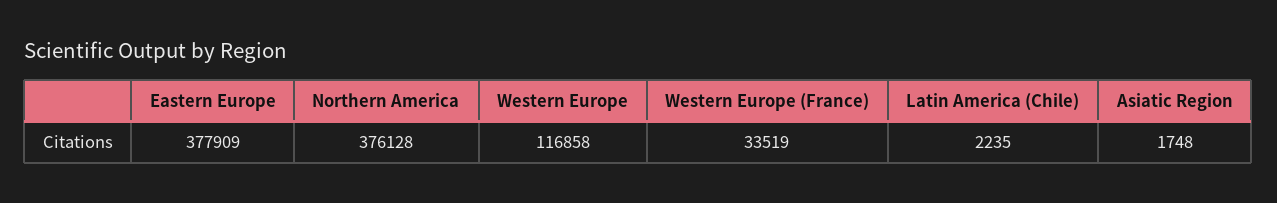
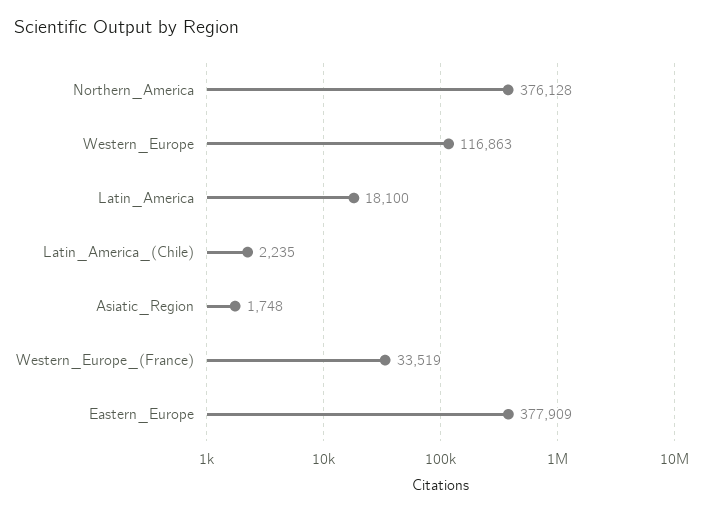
Western Europe: 116858 -> 116863
Latin_America: none -> 18100

